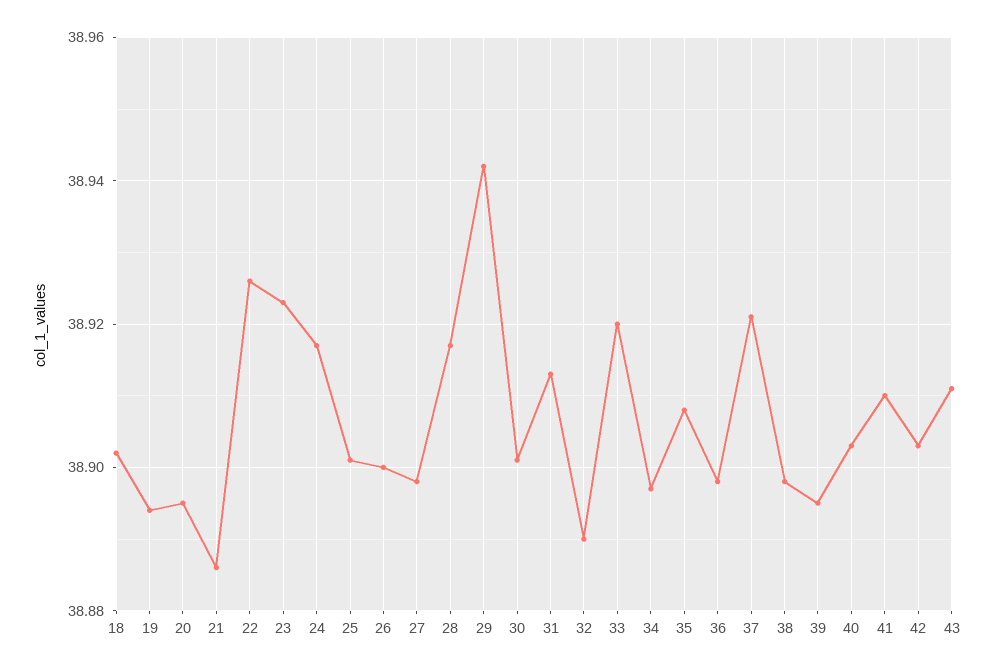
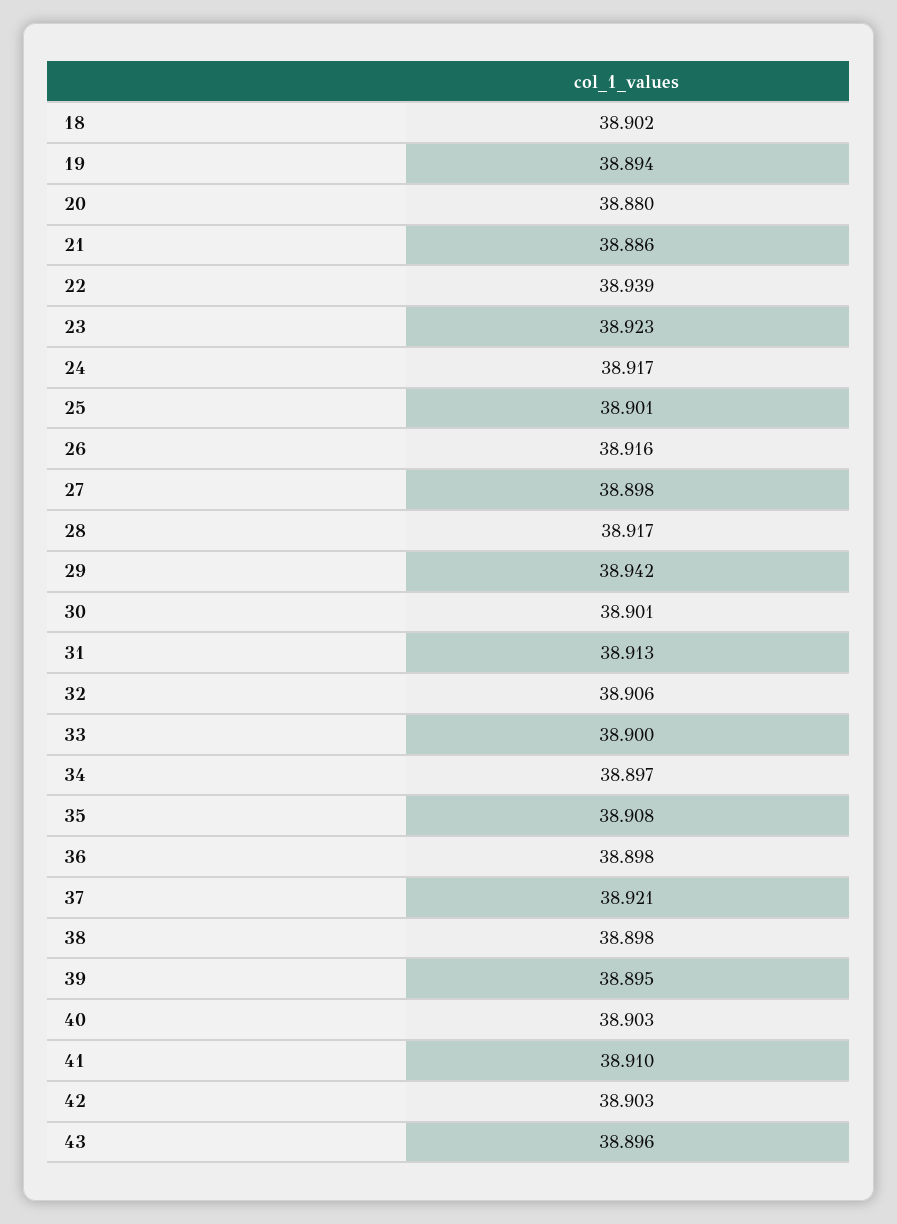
20: 38.895 -> 38.88
22: 38.925 -> 38.939
26: 38.9 -> 38.916
32: 38.89 -> 38.906
33: 38.92 -> 38.9
43: 38.91 -> 38.896

